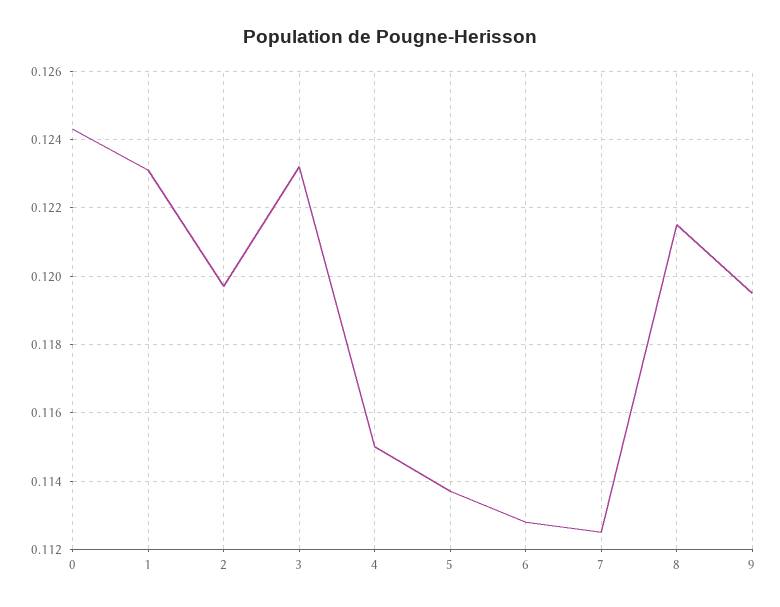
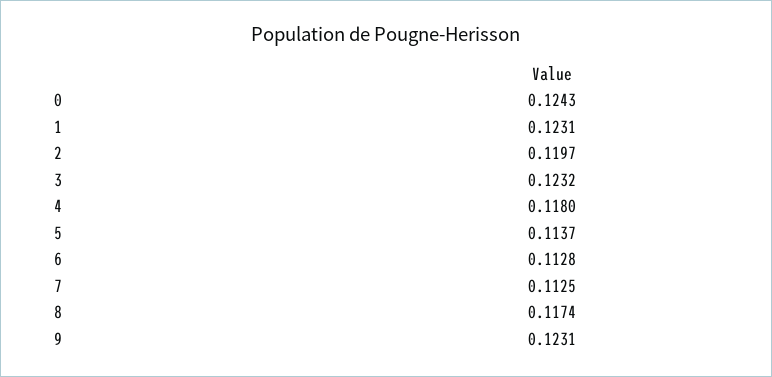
4: 0.115 -> 0.118
8: 0.1215 -> 0.1174
9: 0.1195 -> 0.1231

